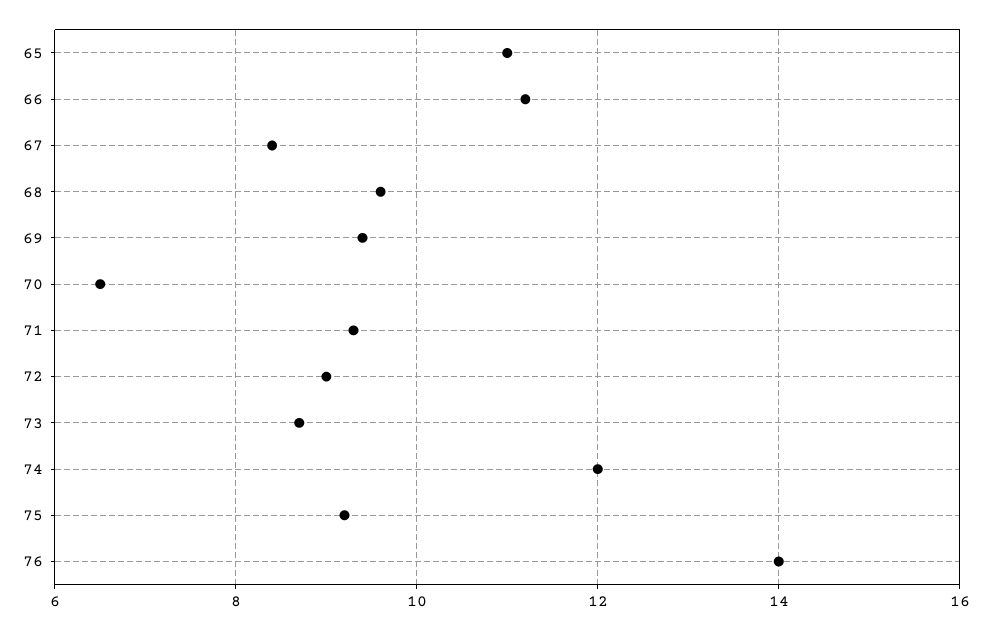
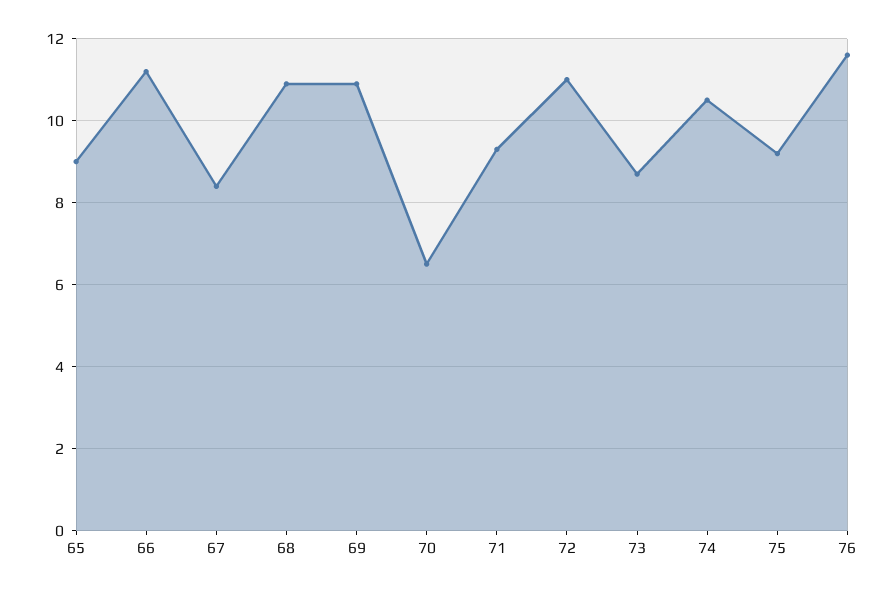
65: 11 -> 9
68: 9.5 -> 11
69: 9.5 -> 11
72: 9 -> 11
74: 12 -> 10.5
76: 14 -> 11.5

